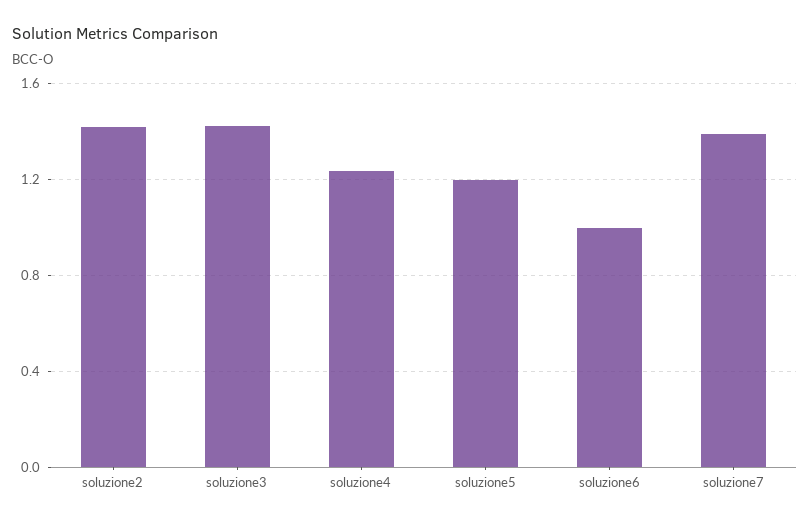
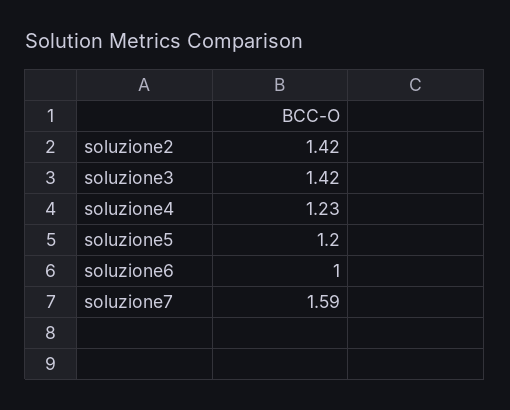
soluzione7: 1.4 -> 1.59

